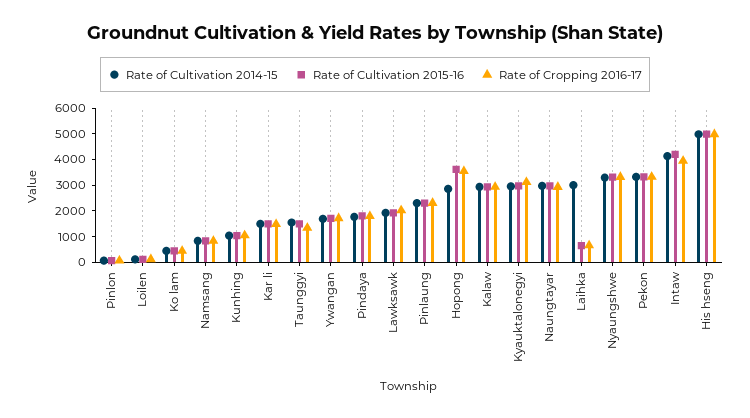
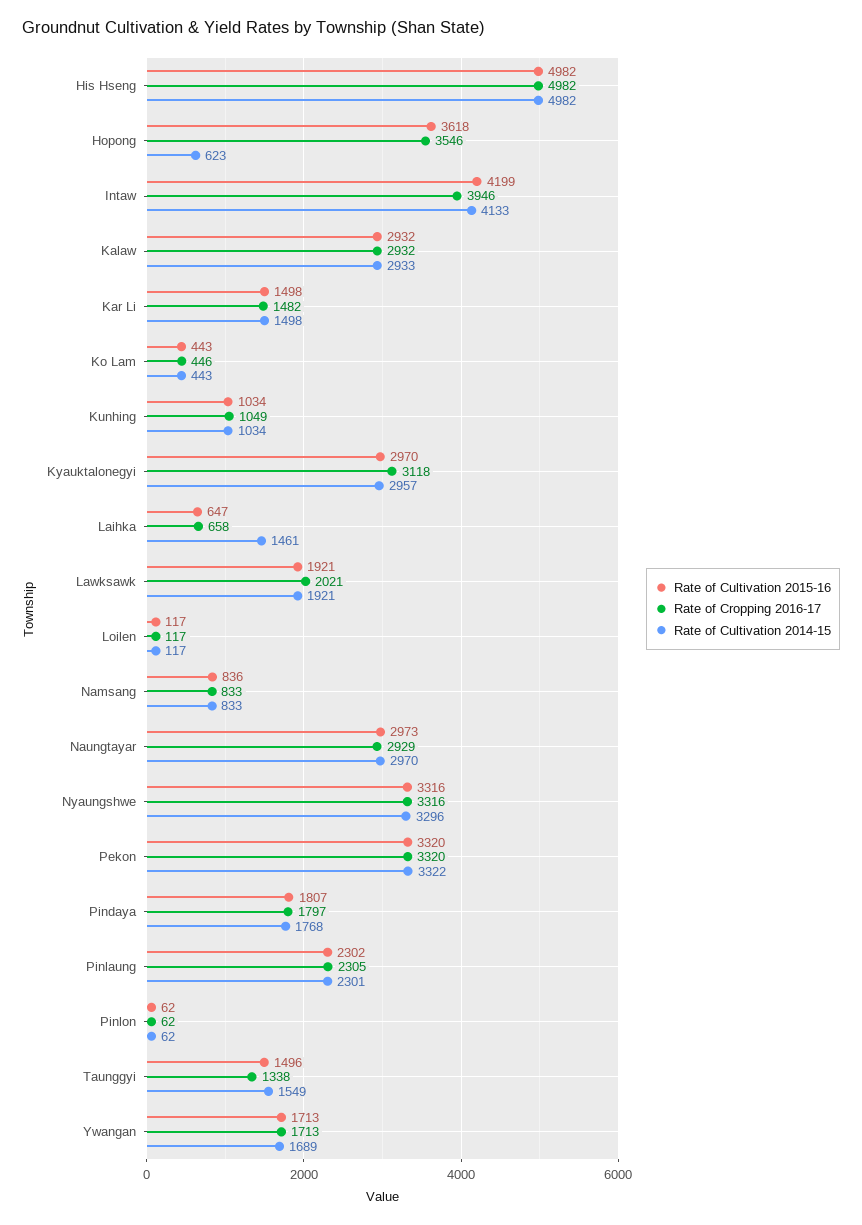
Rate of Cultivation 2014-15, Hopong: 3000 -> 623
Rate of Cultivation 2014-15, Laihka: 3000 -> 1461

